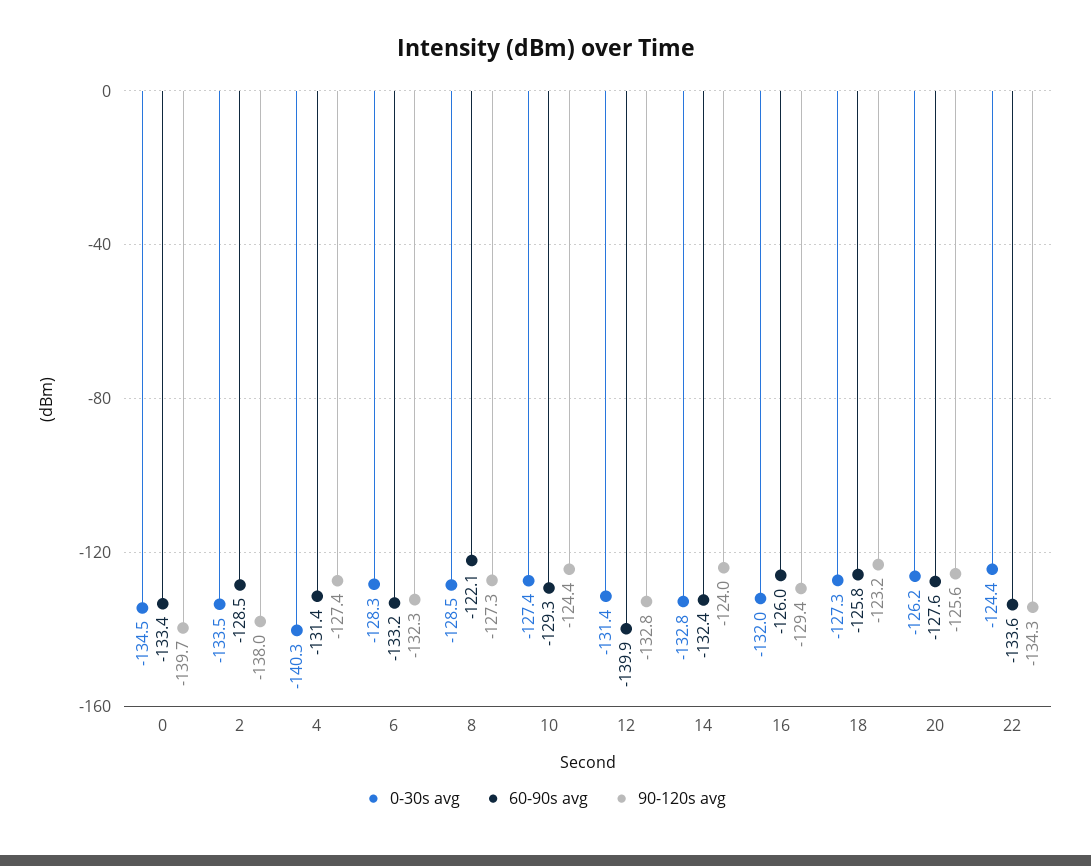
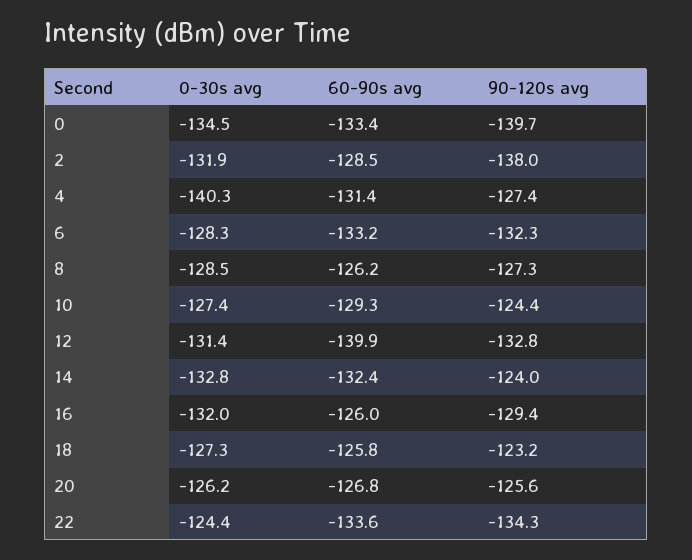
0-30s avg, 2: -133.5 -> -131.9
60-90s avg, 8: -122.1 -> -126.2
60-90s avg, 20: -127.6 -> -126.8

